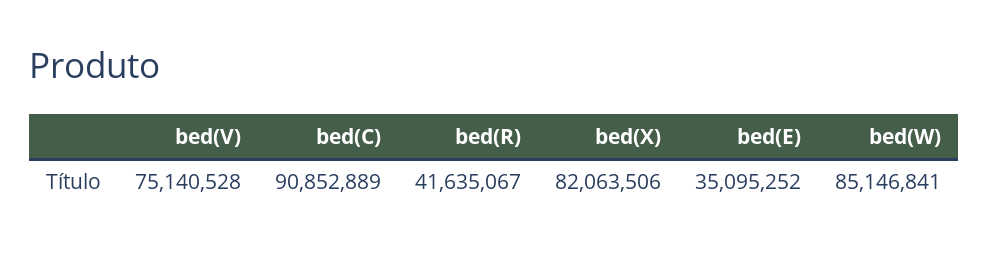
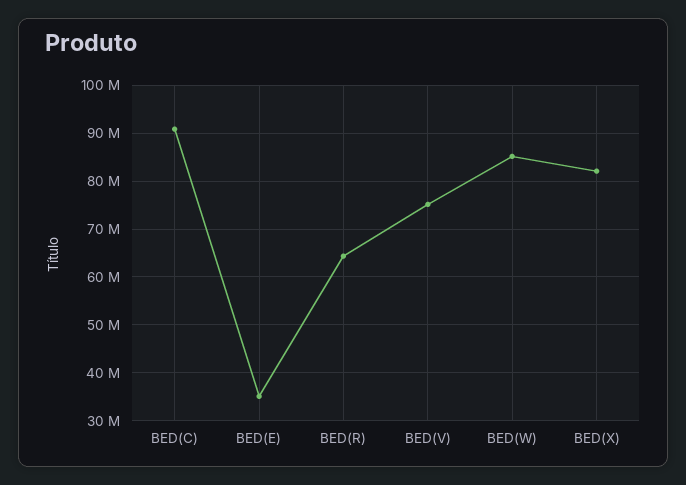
bed(R): 41635067 -> 64000000

